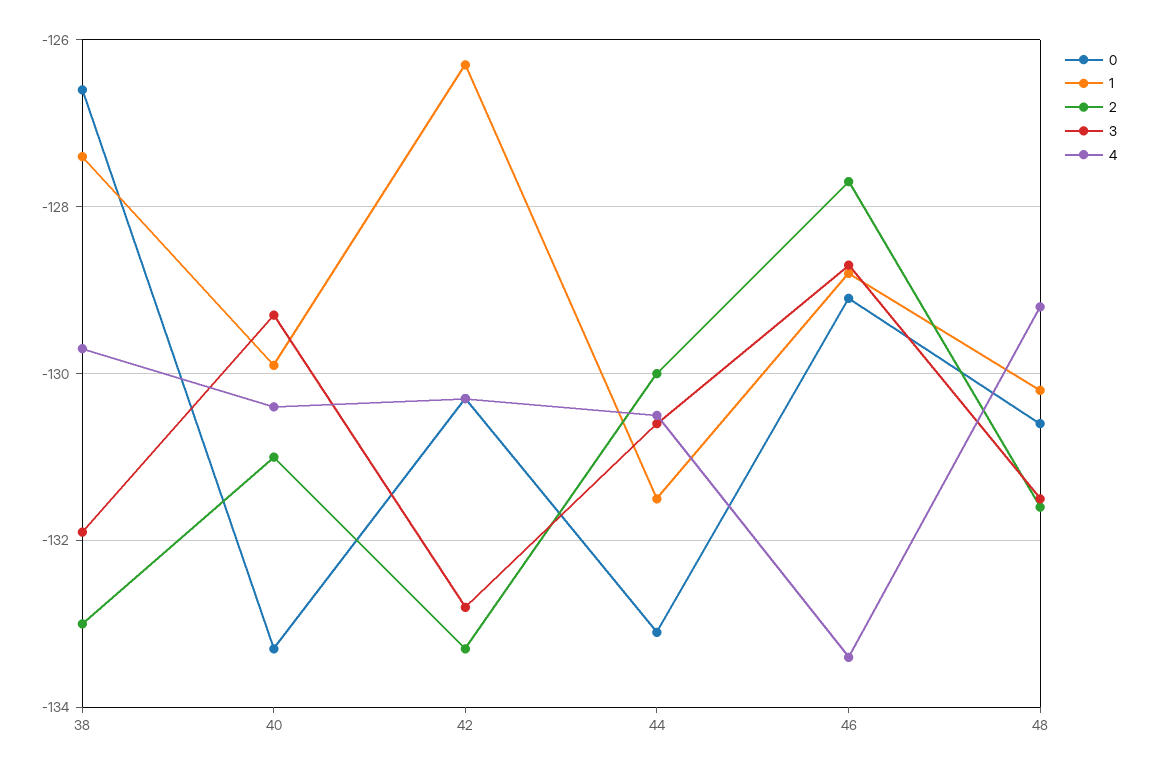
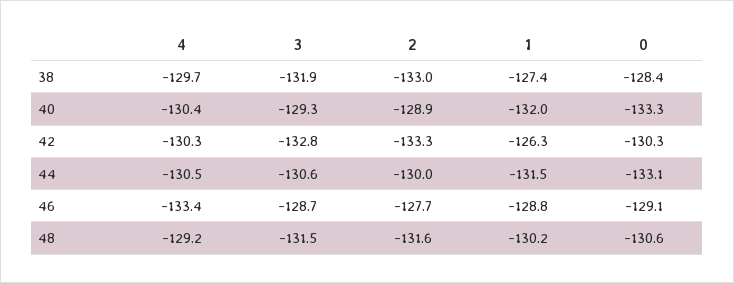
0, 38: -126.5 -> -128.4
1, 40: -130 -> -132
2, 40: -131 -> -128.9

